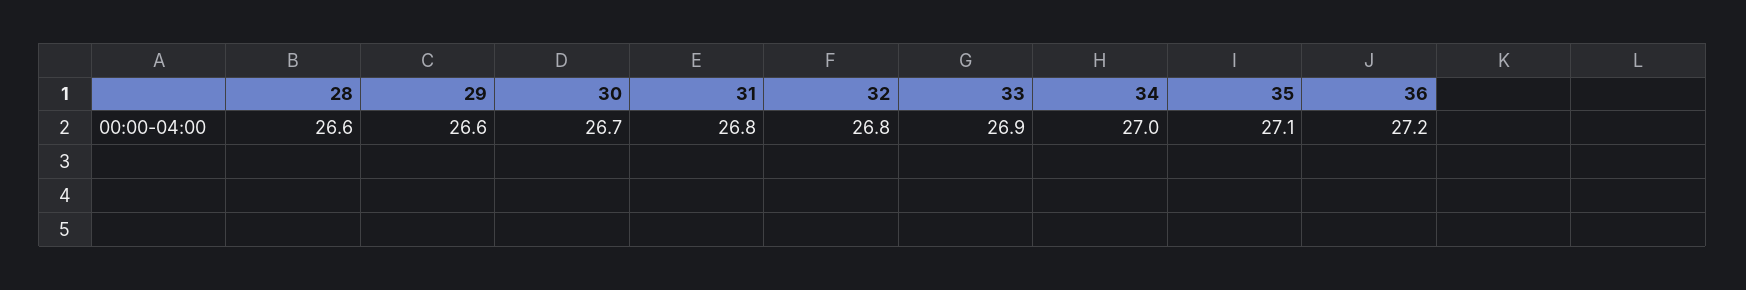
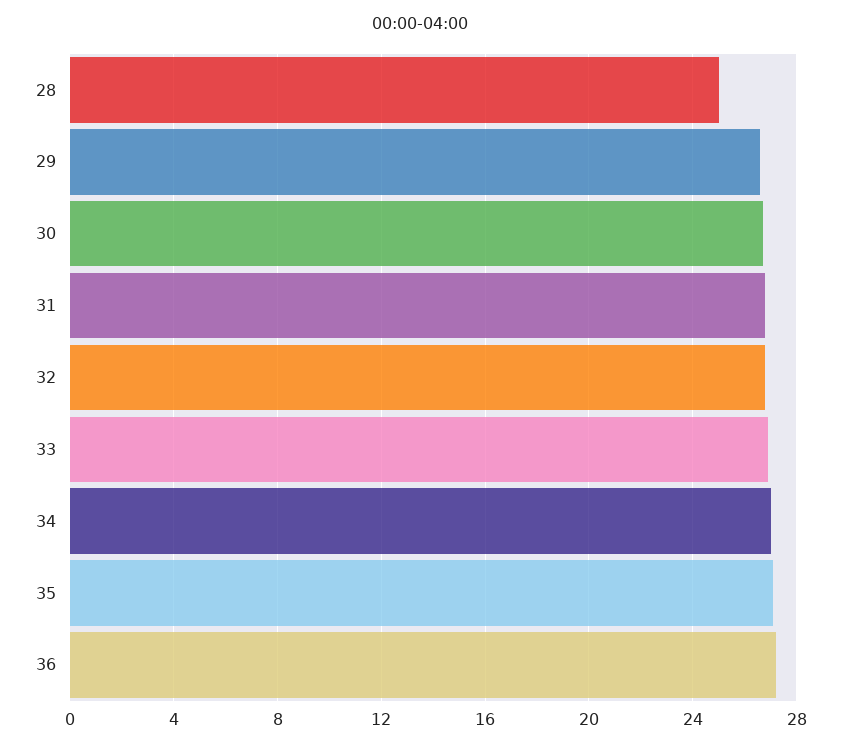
28: 26.6 -> 25

